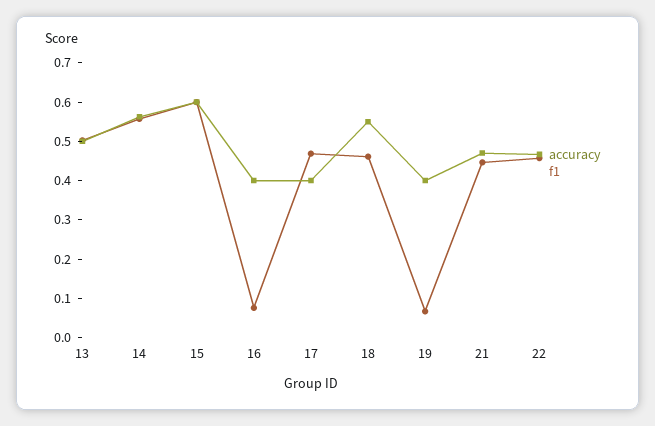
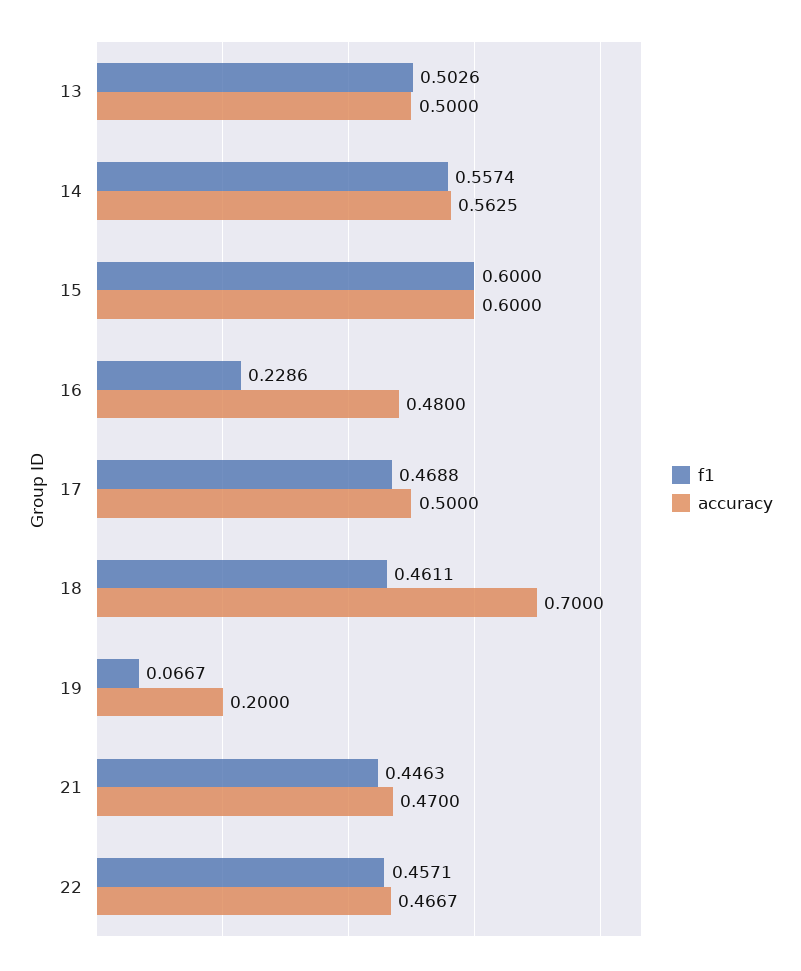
accuracy, 16: 0.4 -> 0.48
f1, 16: 0.075 -> 0.2286
accuracy, 17: 0.4 -> 0.5
accuracy, 18: 0.55 -> 0.7
accuracy, 19: 0.4 -> 0.2

